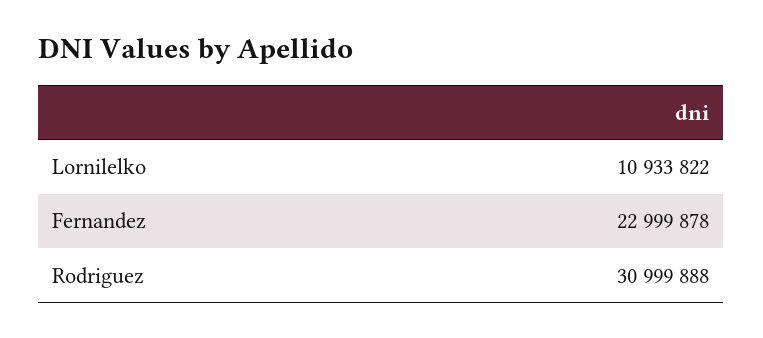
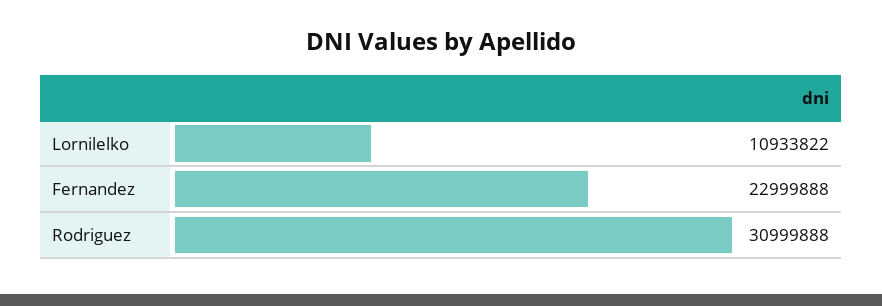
Fernandez: 22999878 -> 22999888

